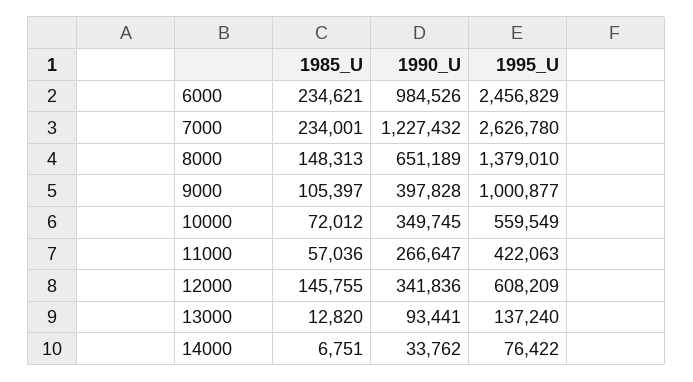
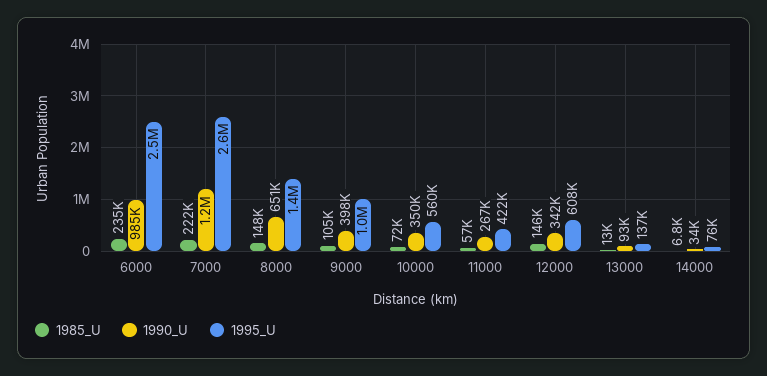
1985_U, 7000: 234001 -> 222000

